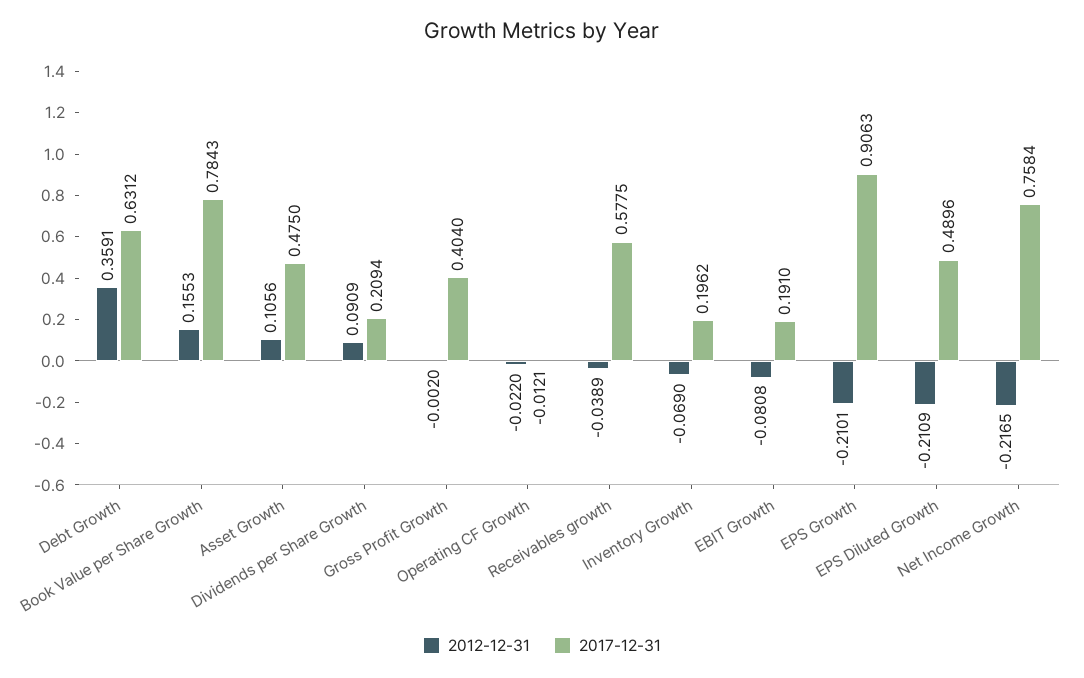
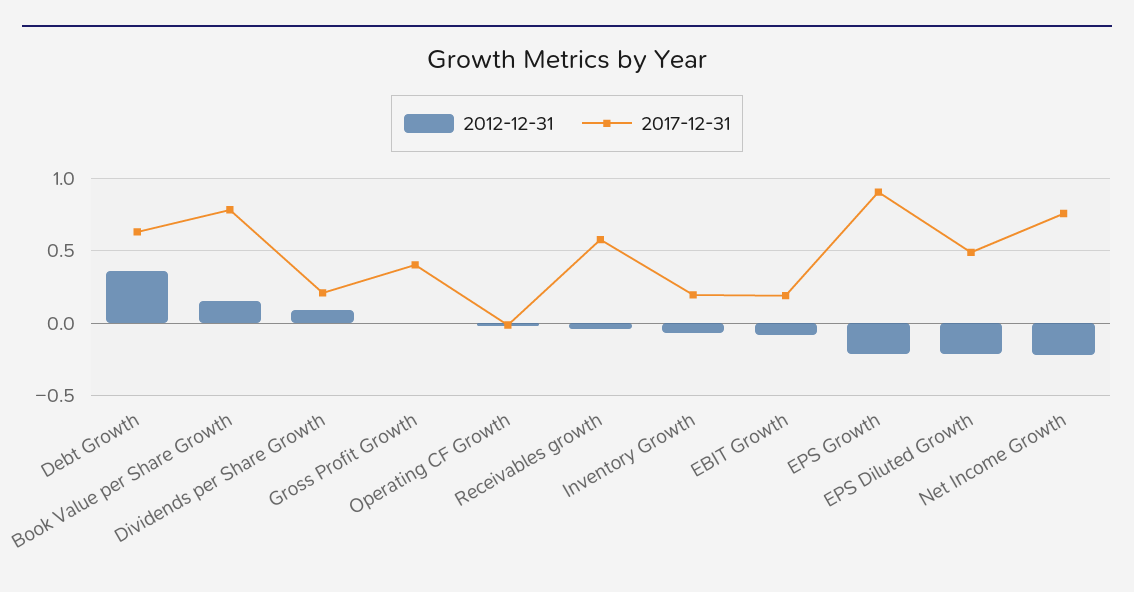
2012-12-31, Asset Growth: 0.1056 -> none
2017-12-31, Asset Growth: 0.475 -> none

